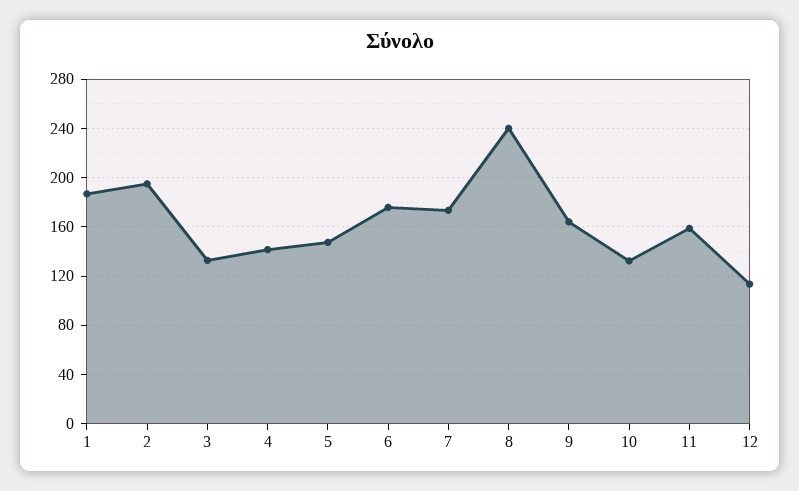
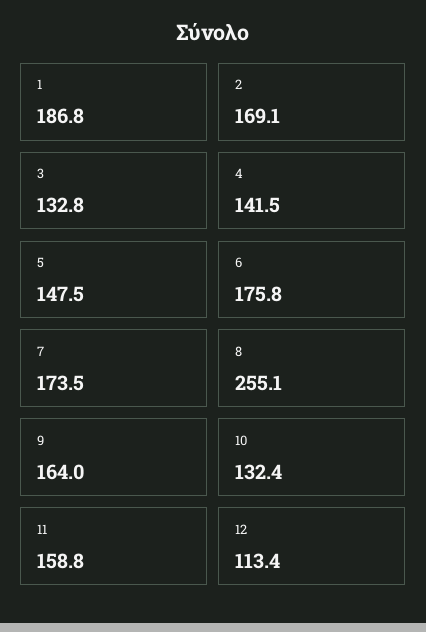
2: 195 -> 169.1
8: 240 -> 255.1

